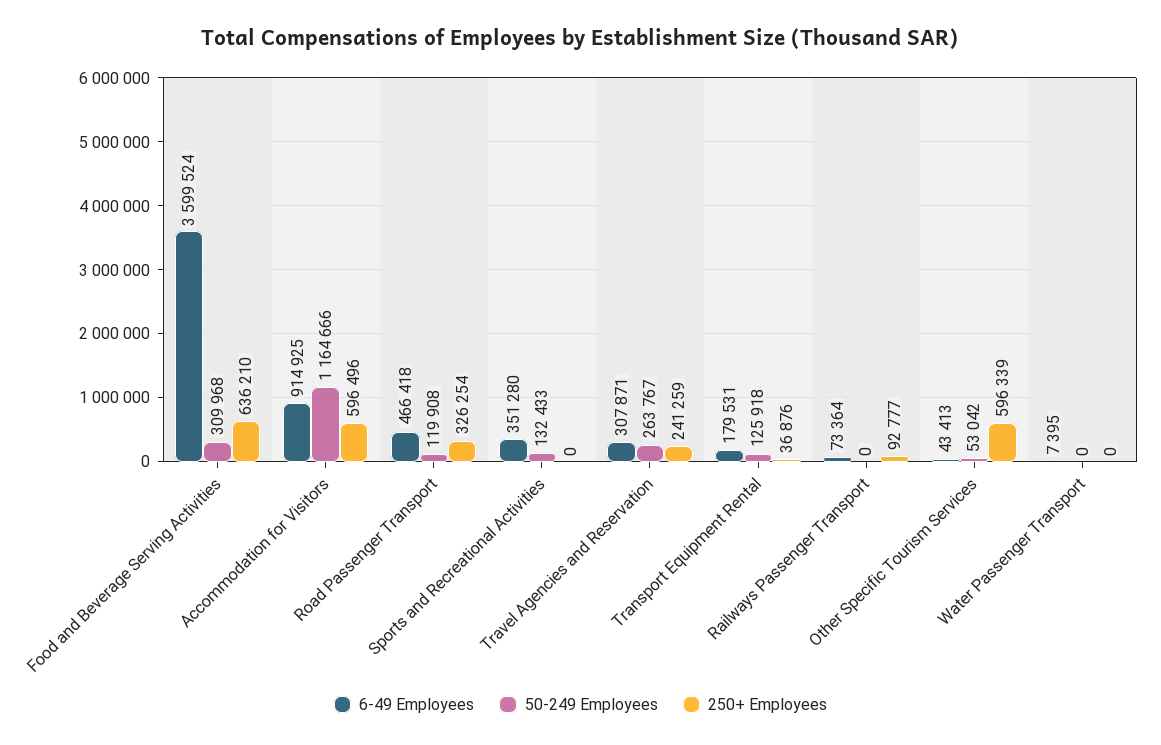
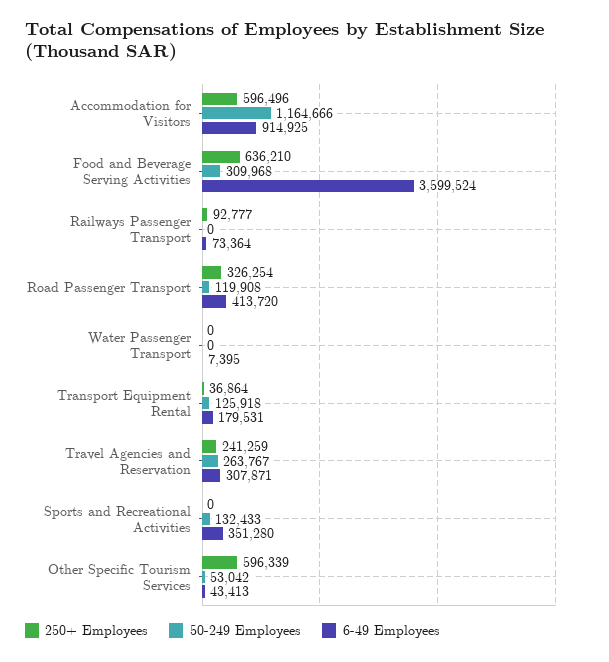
6-49 Employees, Road Passenger Transport: 466418 -> 413720
250+ Employees, Transport Equipment Rental: 36876 -> 36864

